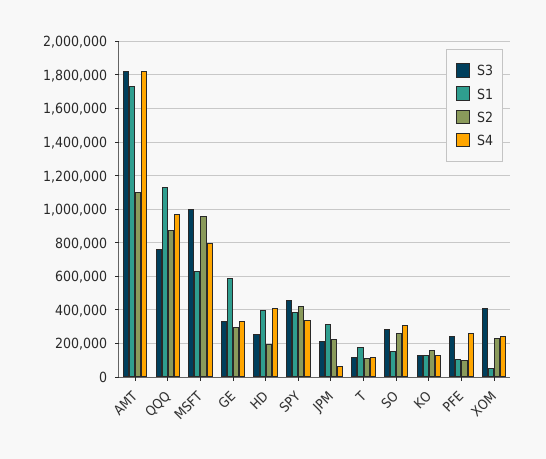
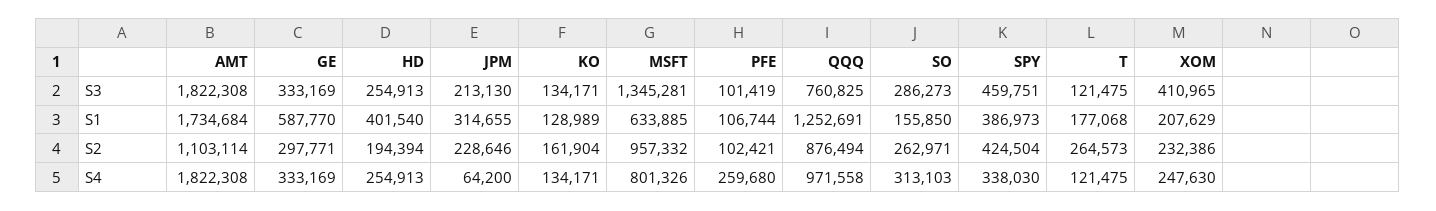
S1, QQQ: 1150000 -> 1252691
S3, MSFT: 1000000 -> 1345281
S4, HD: 400000 -> 254913
S2, T: 100000 -> 264573
S3, PFE: 250000 -> 101419
S1, XOM: 50000 -> 207629

